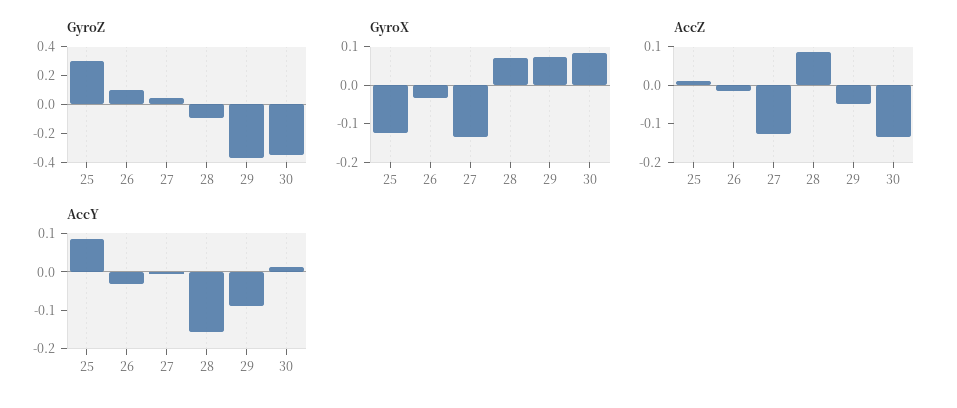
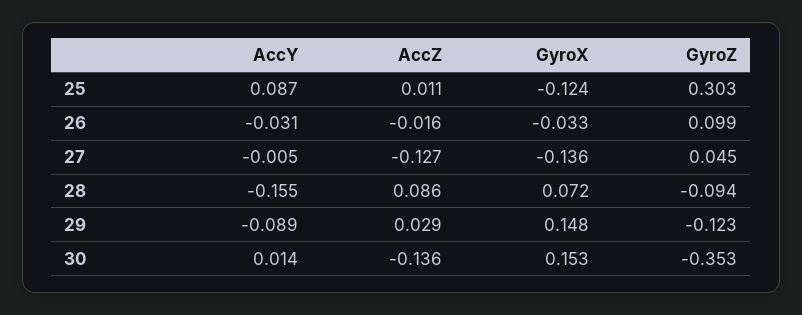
GyroZ, 29: -0.4 -> -0.123
GyroX, 29: 0.075 -> 0.148
GyroX, 30: 0.075 -> 0.153
AccZ, 29: -0.05 -> 0.029

